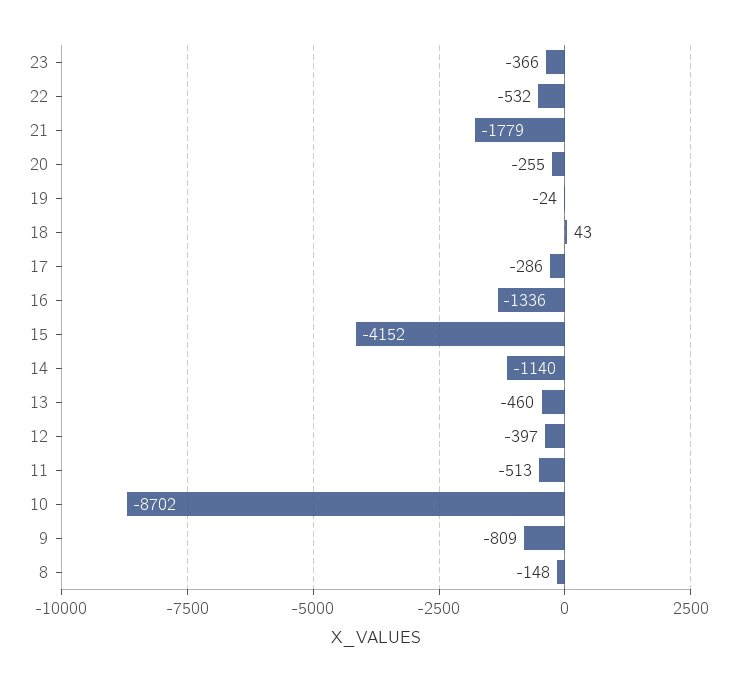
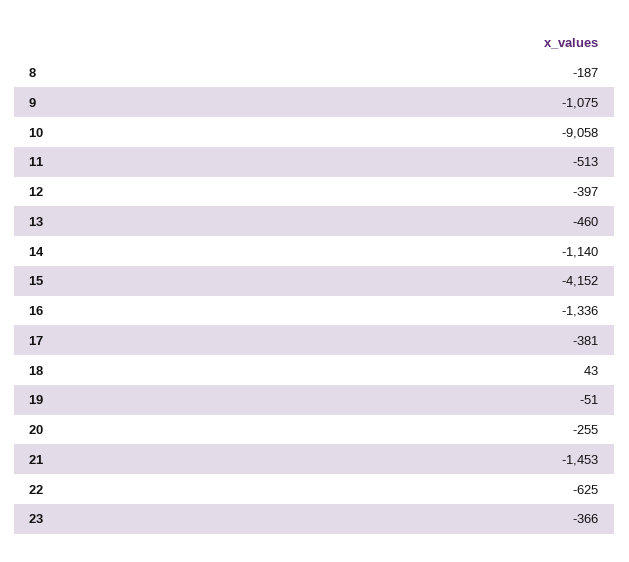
22: -532 -> -625
21: -1779 -> -1453
19: -24 -> -51
17: -286 -> -381
10: -8702 -> -9058
9: -809 -> -1075
8: -148 -> -187

